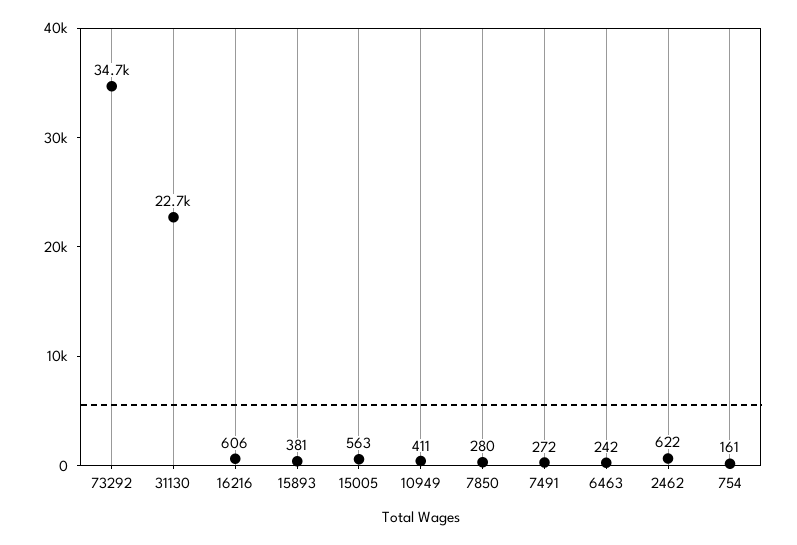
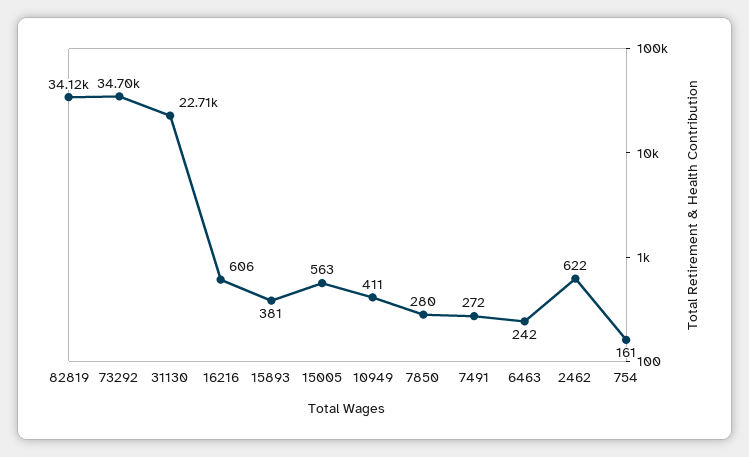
82819: none -> 34120

